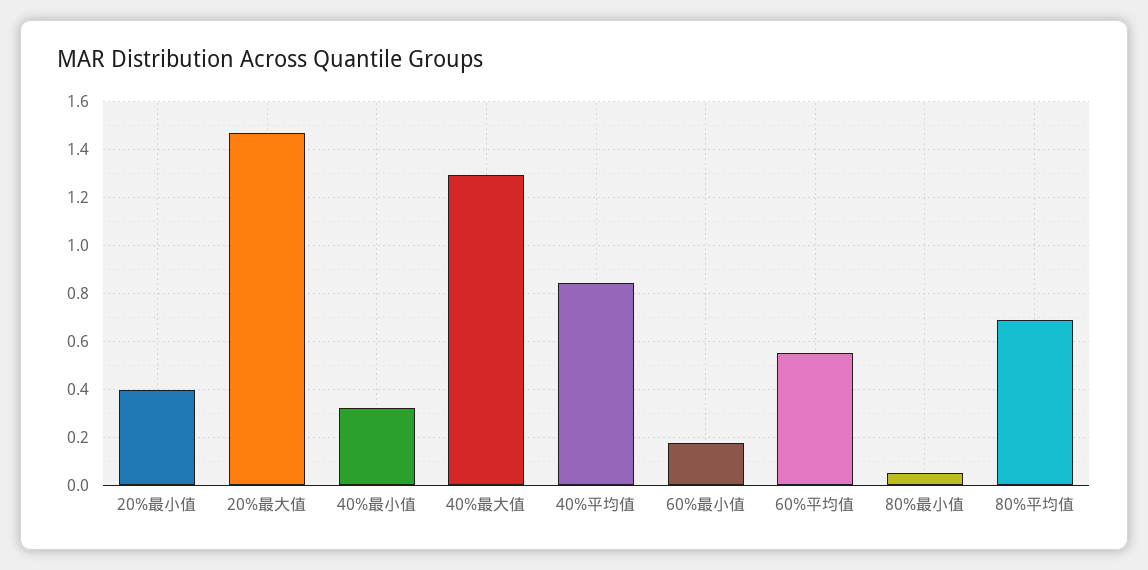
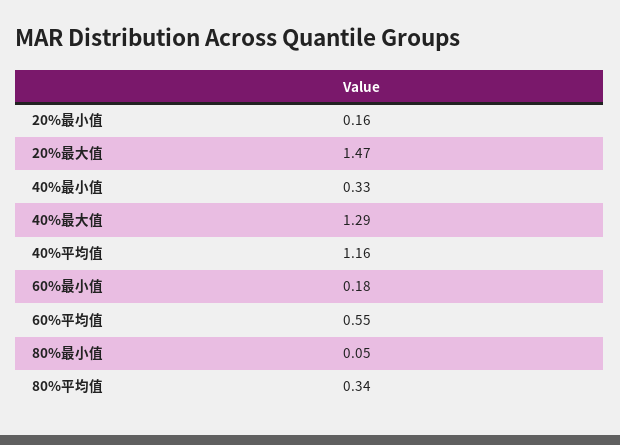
20%最小值: 0.4 -> 0.16
40%平均值: 0.85 -> 1.16
80%平均值: 0.7 -> 0.34

